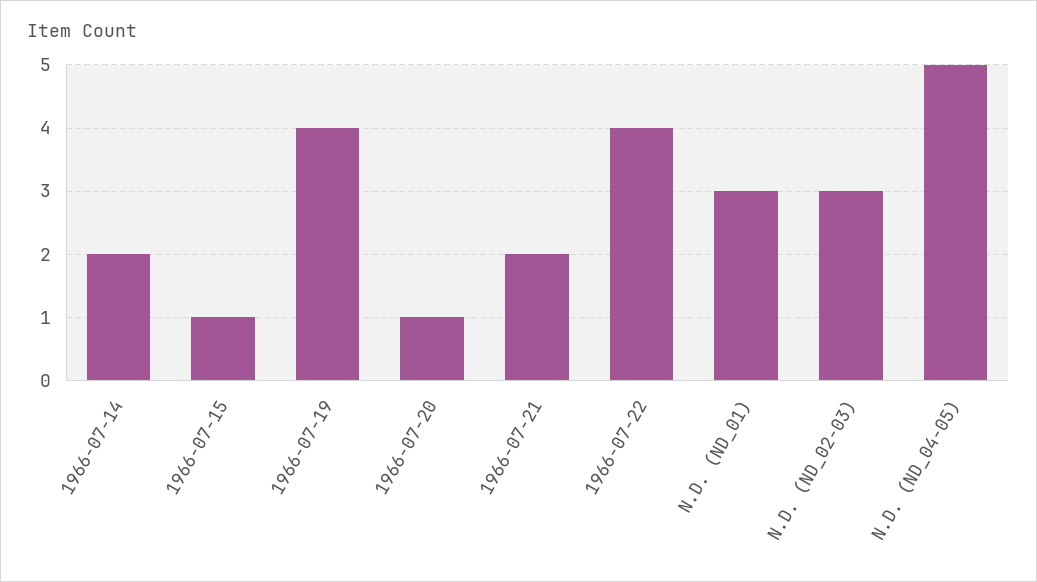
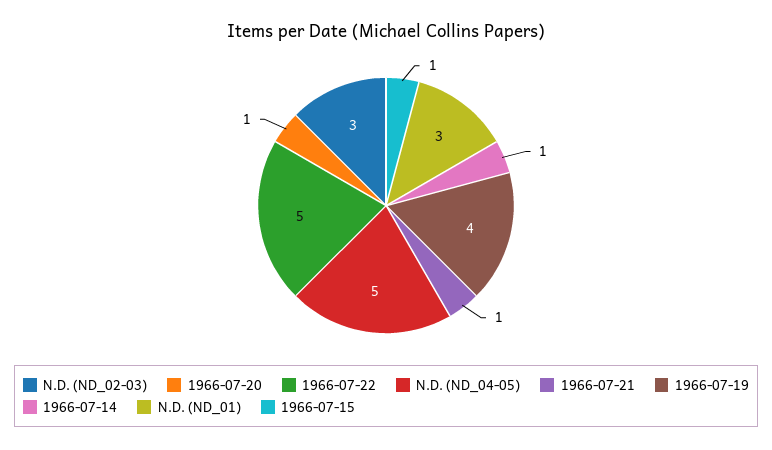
1966-07-14: 2 -> 1
1966-07-21: 2 -> 1
1966-07-22: 4 -> 5

